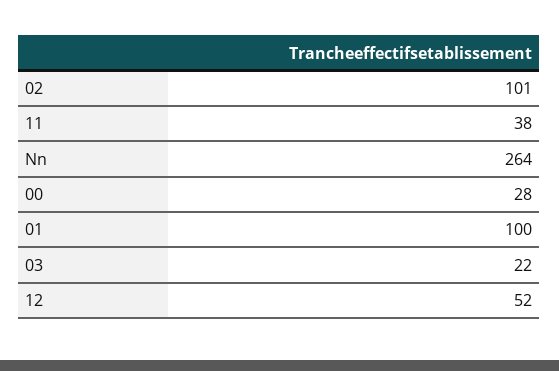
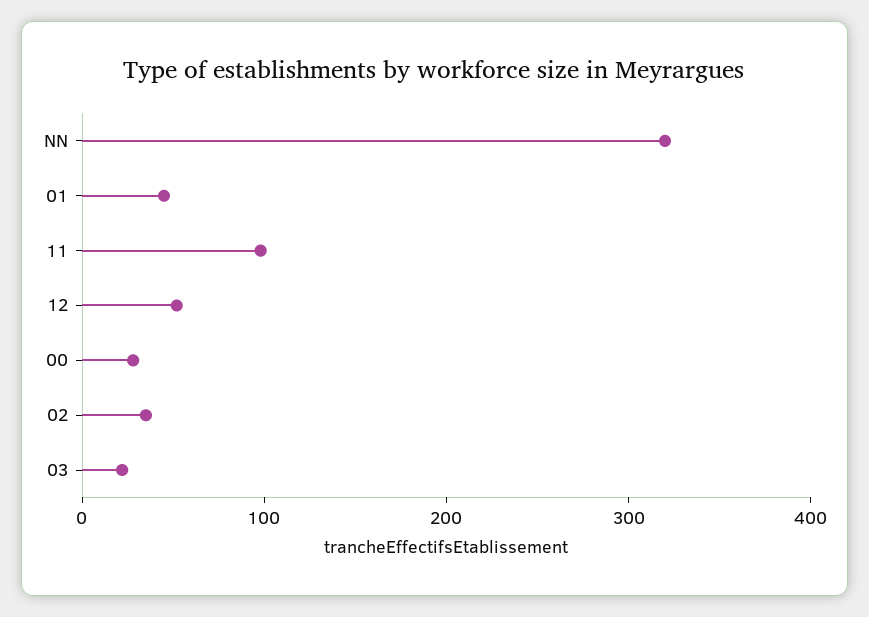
02: 101 -> 40
11: 38 -> 100
Nn: 264 -> 320
01: 100 -> 40

